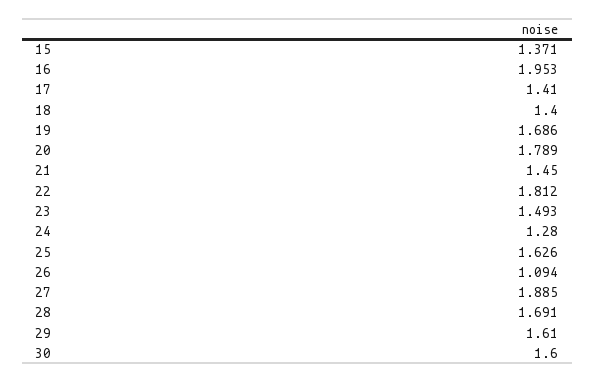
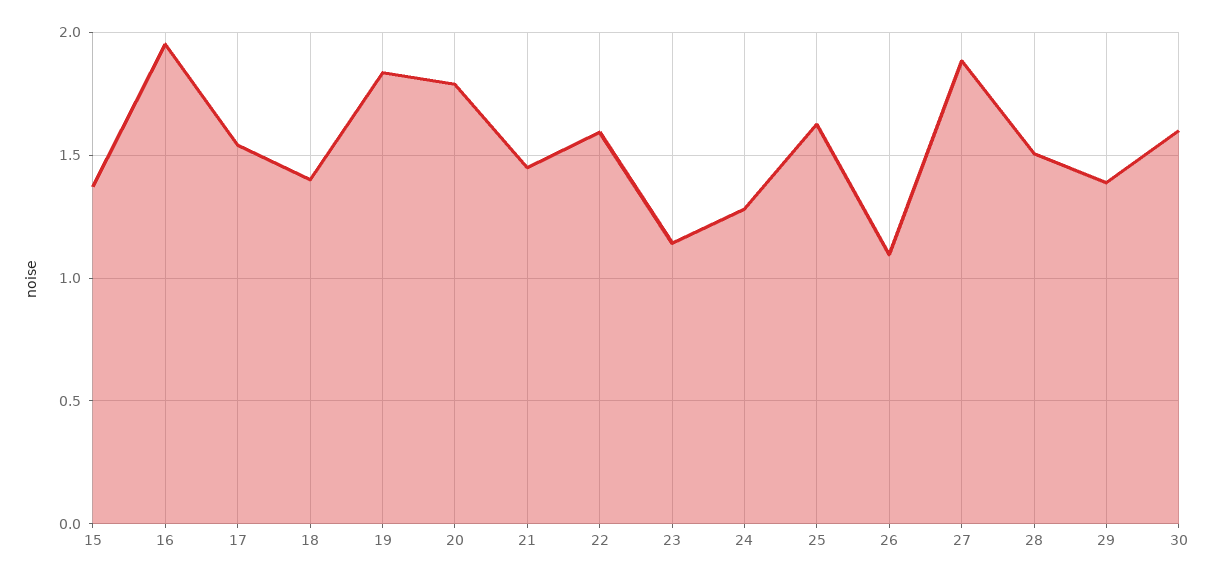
17: 1.41 -> 1.55
19: 1.686 -> 1.85
22: 1.812 -> 1.6
23: 1.493 -> 1.15
28: 1.691 -> 1.5
29: 1.61 -> 1.4

